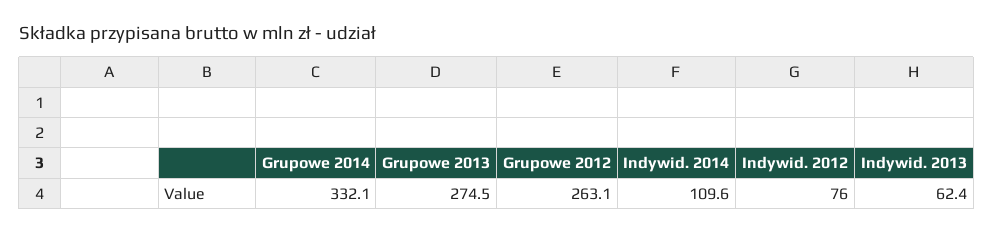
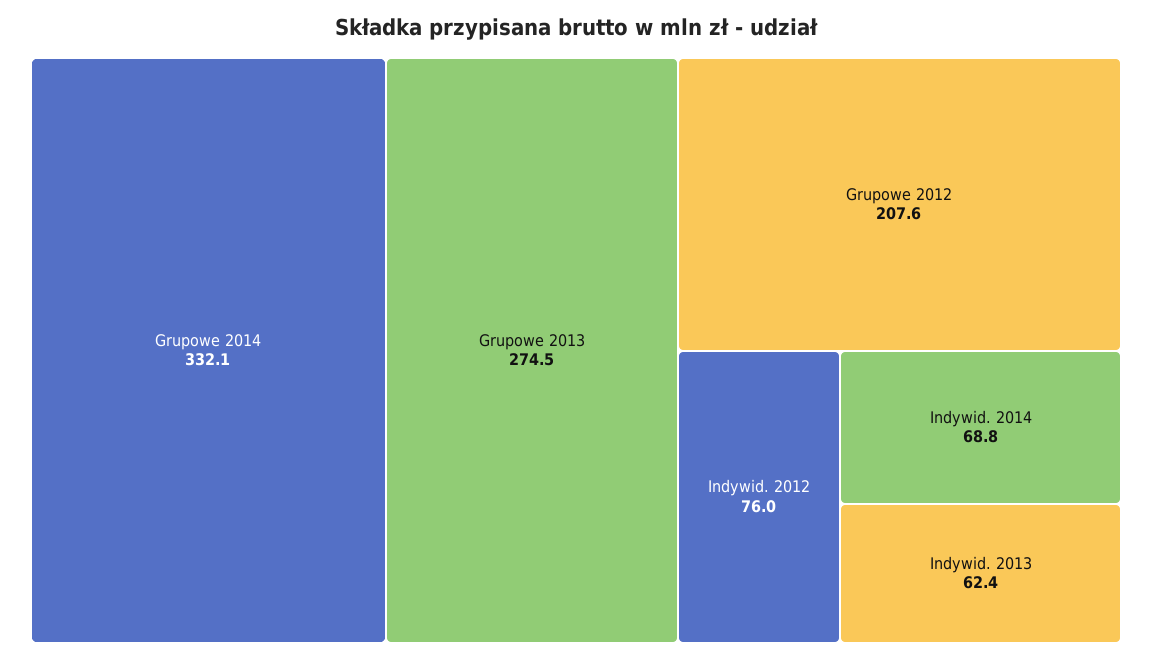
Grupowe 2012: 263.1 -> 207.6
Indywid. 2014: 109.6 -> 68.8

